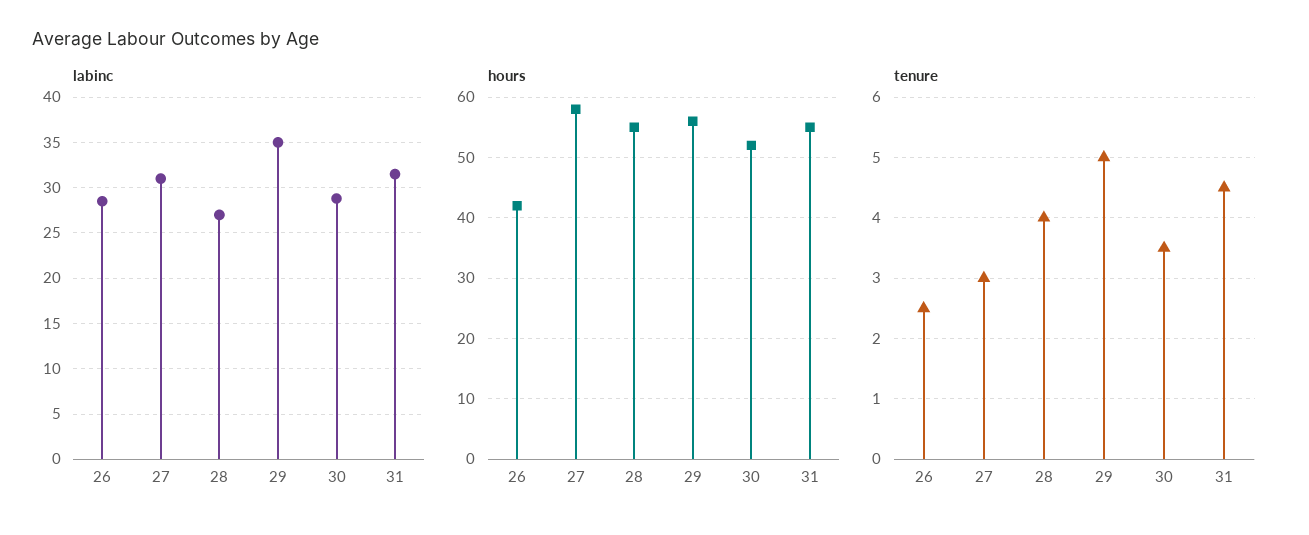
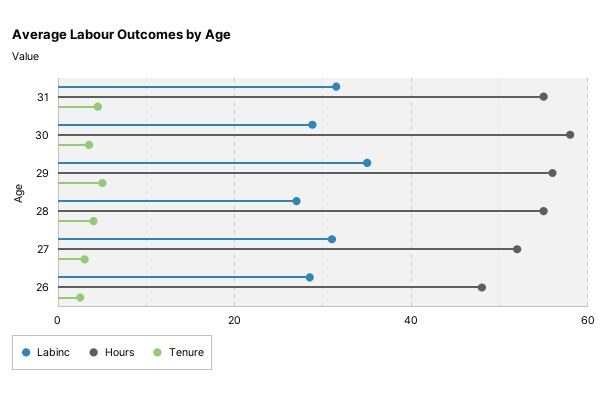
hours, 26: 42 -> 48
hours, 27: 58 -> 52
hours, 30: 52 -> 58

